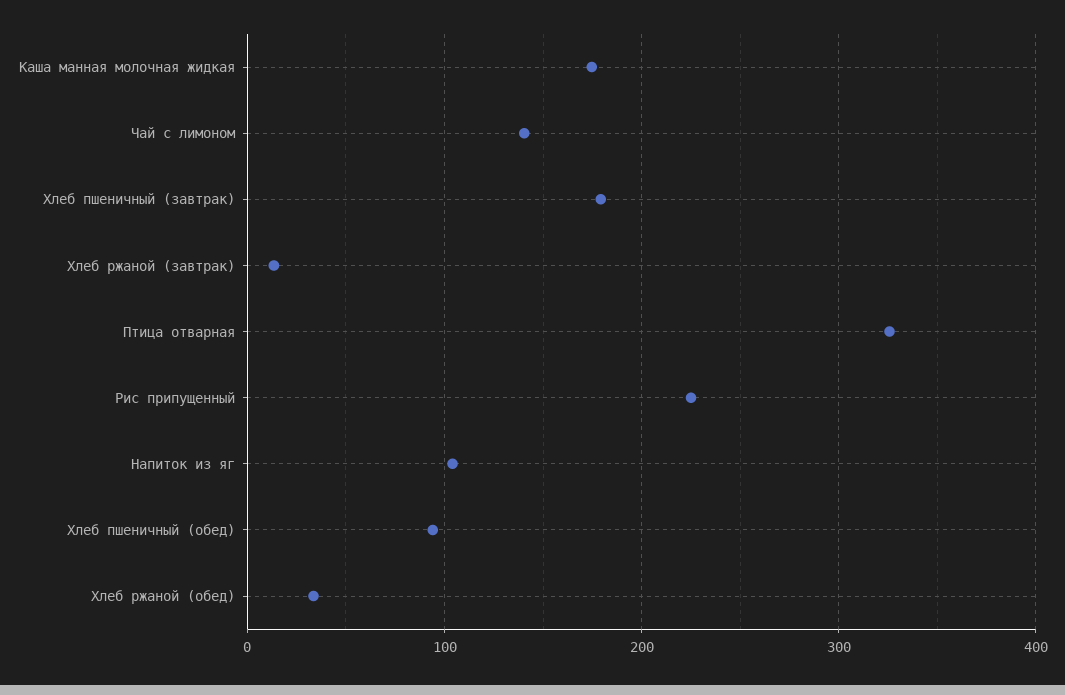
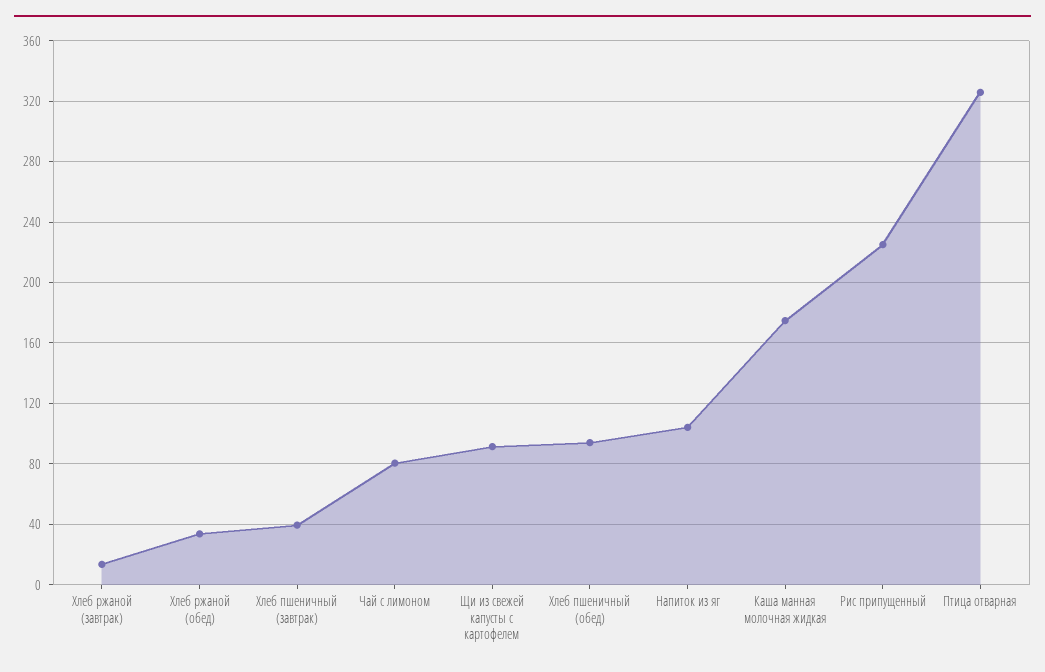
Чай с лимоном: 140 -> 80
Хлеб пшеничный (завтрак): 180 -> 40
Щи из свежей капусты с картофелем: none -> 90

